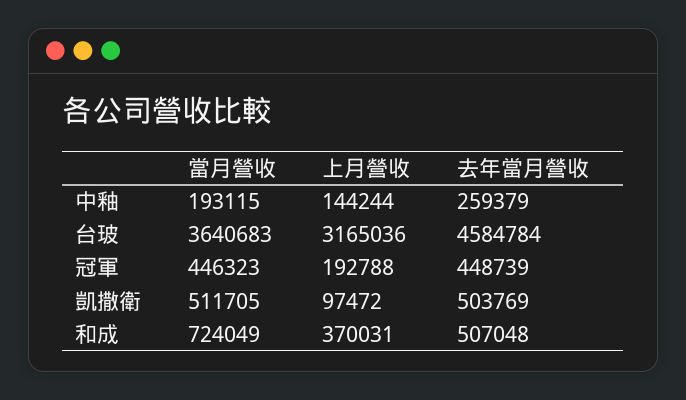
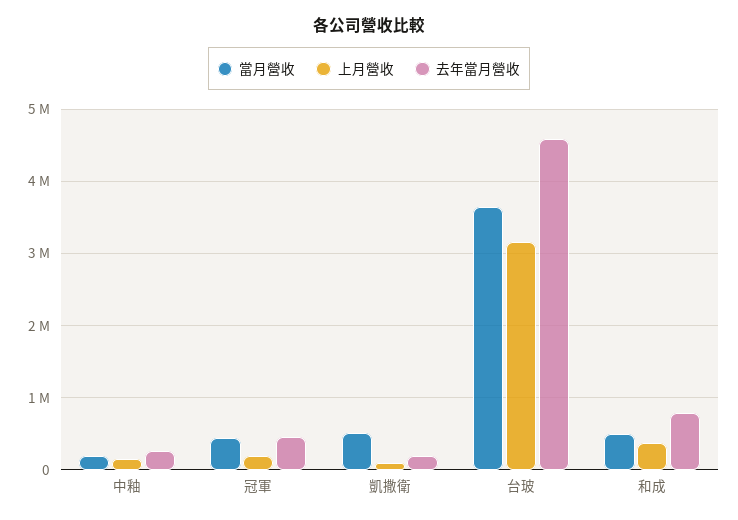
去年當月營收, 凱撒衛: 503769 -> 200000
當月營收, 和成: 724049 -> 500000
去年當月營收, 和成: 507048 -> 800000

